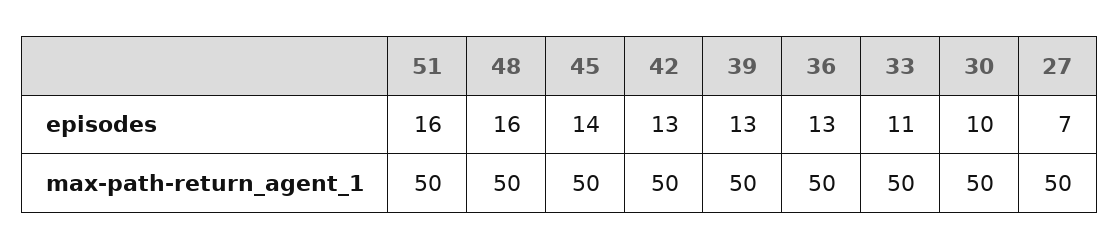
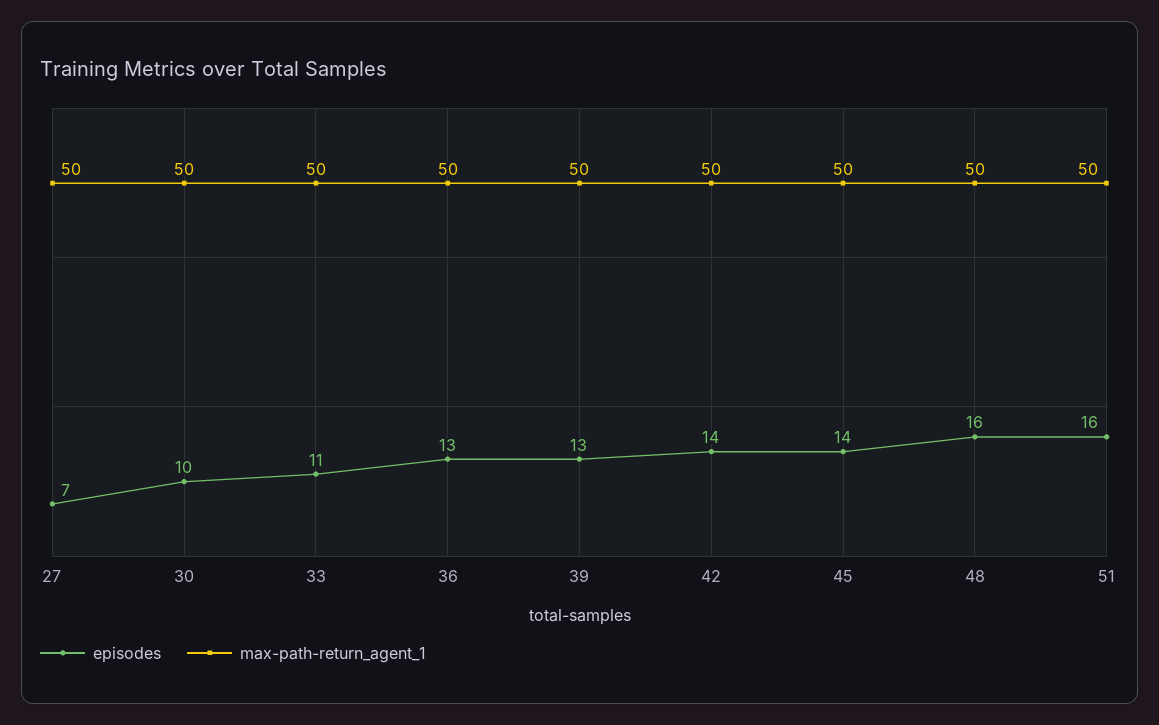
episodes, 42: 13 -> 14

